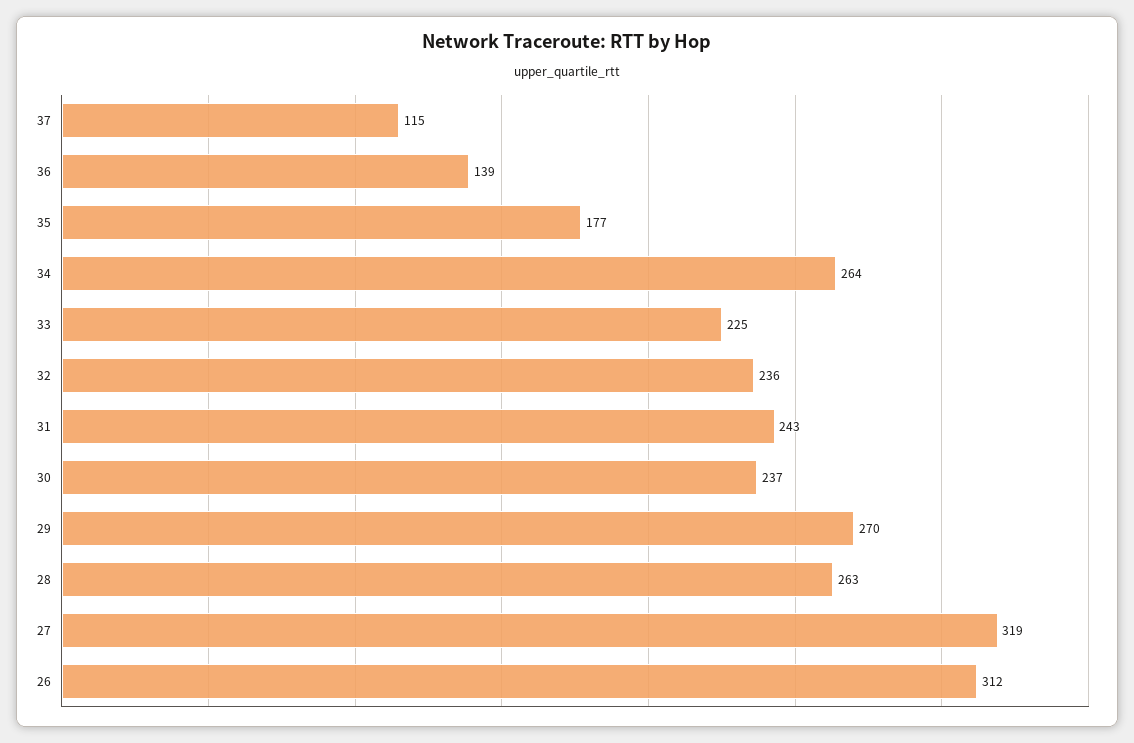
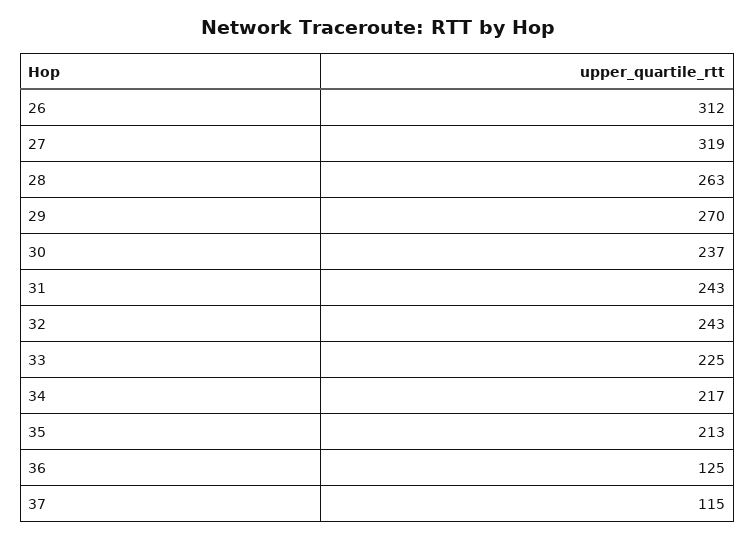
36: 139 -> 125
35: 177 -> 213
34: 264 -> 217
32: 236 -> 243

